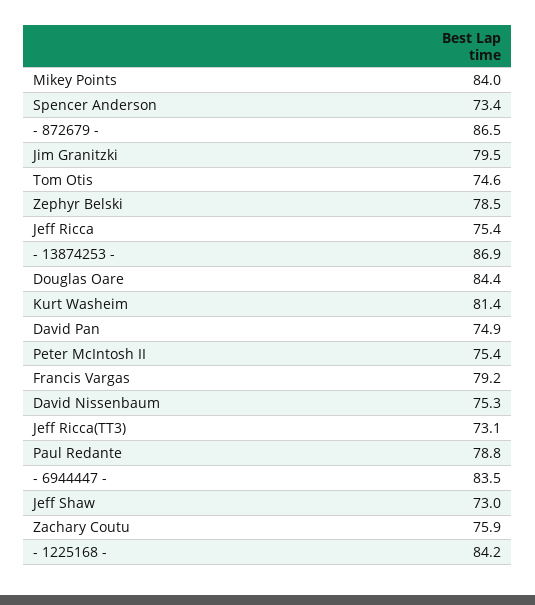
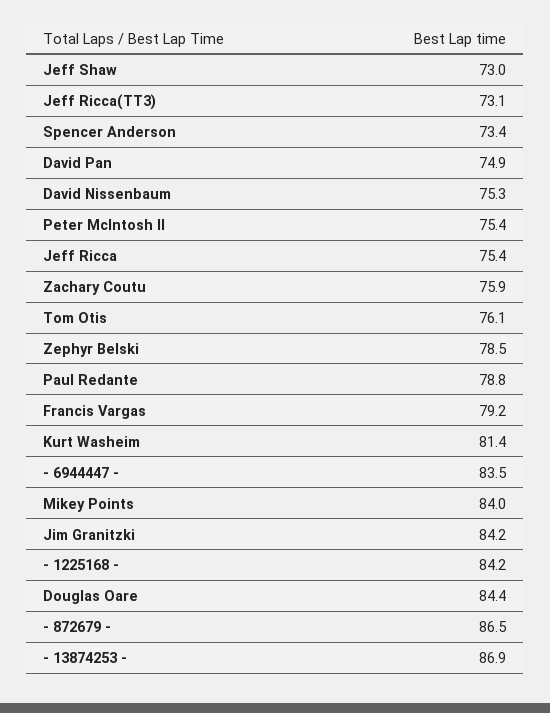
Jim Granitzki: 79.5 -> 84.2
Tom Otis: 74.6 -> 76.1

